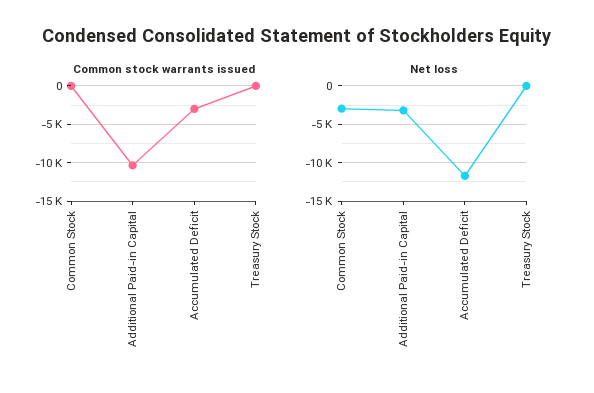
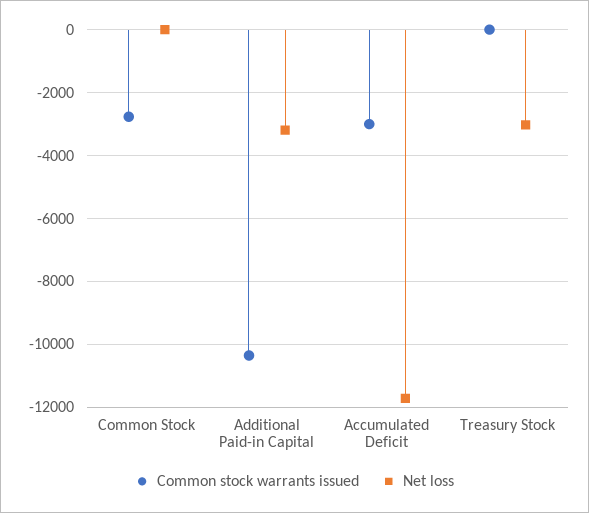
Common stock warrants issued, Common Stock: 0 -> -2800
Net loss, Common Stock: -3000 -> 0
Net loss, Treasury Stock: 0 -> -3000

